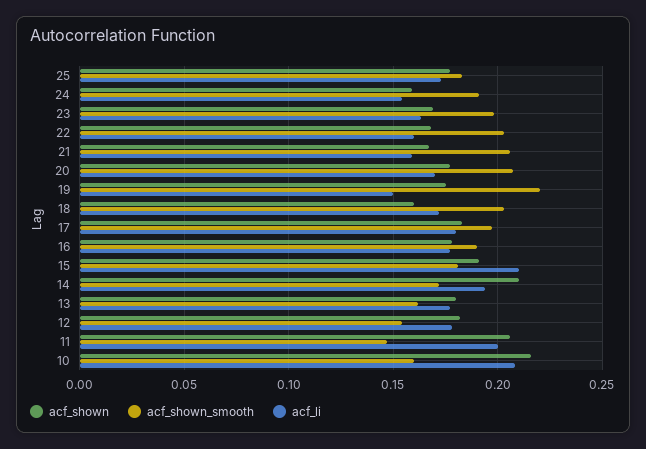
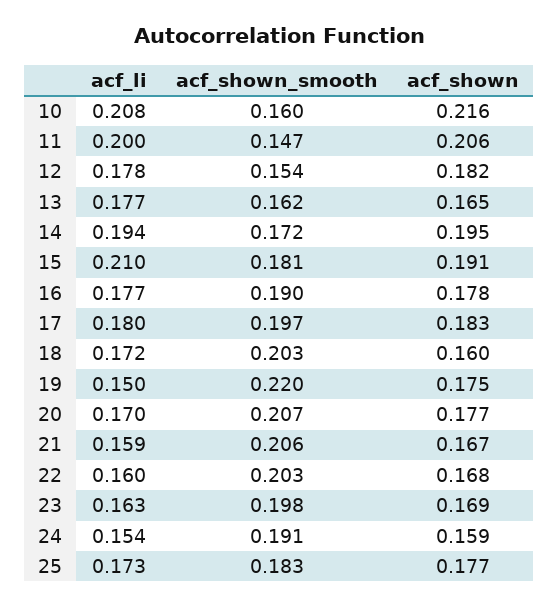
acf_shown, 14: 0.21 -> 0.195
acf_shown, 13: 0.18 -> 0.165

